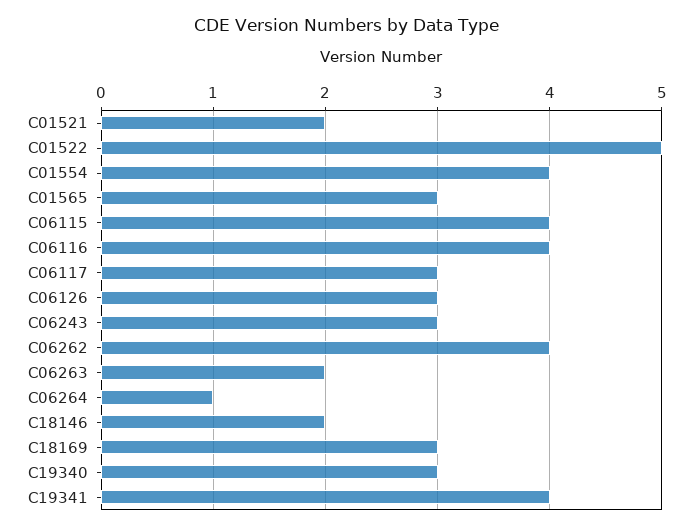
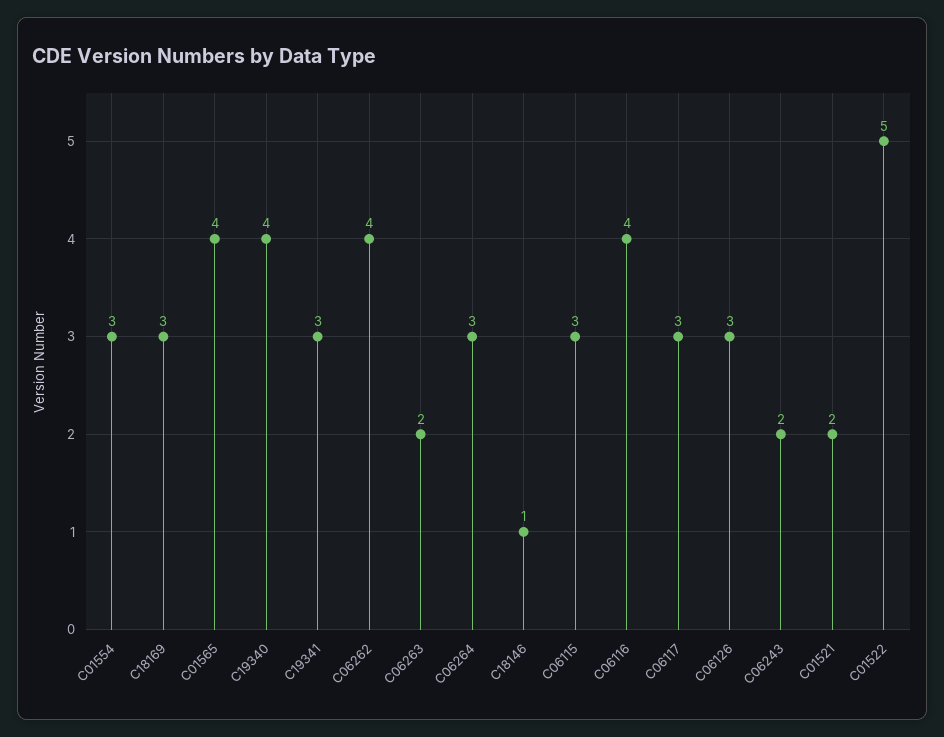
C01554: 4 -> 3
C01565: 3 -> 4
C06115: 4 -> 3
C06243: 3 -> 2
C06264: 1 -> 3
C18146: 2 -> 1
C19340: 3 -> 4
C19341: 4 -> 3

